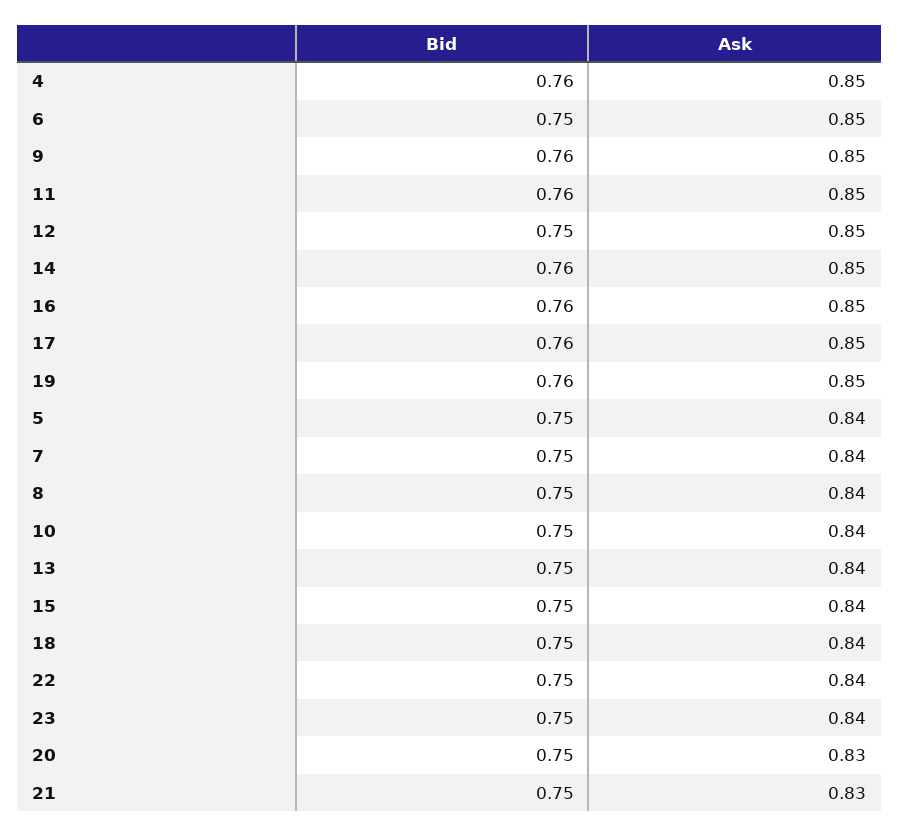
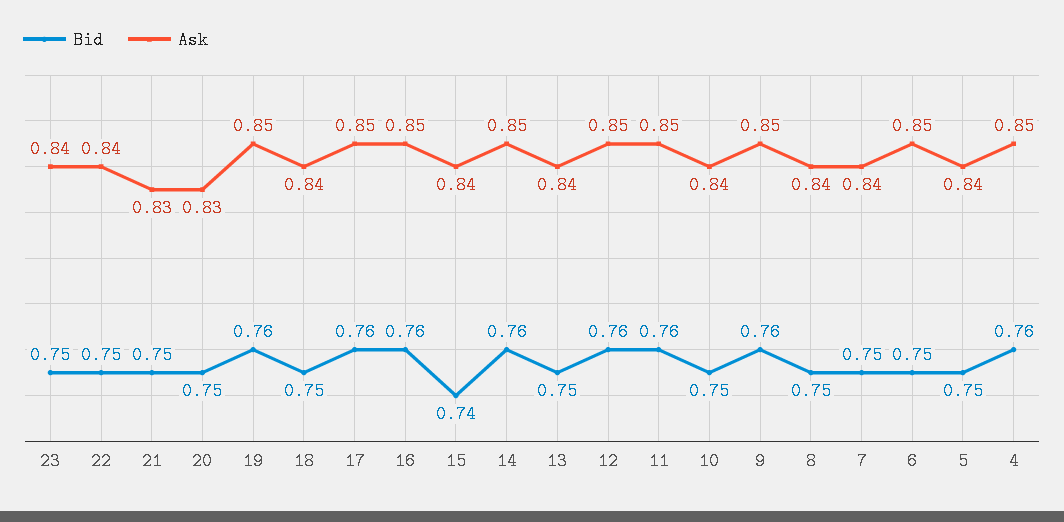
Bid, 12: 0.75 -> 0.76
Bid, 15: 0.75 -> 0.74

